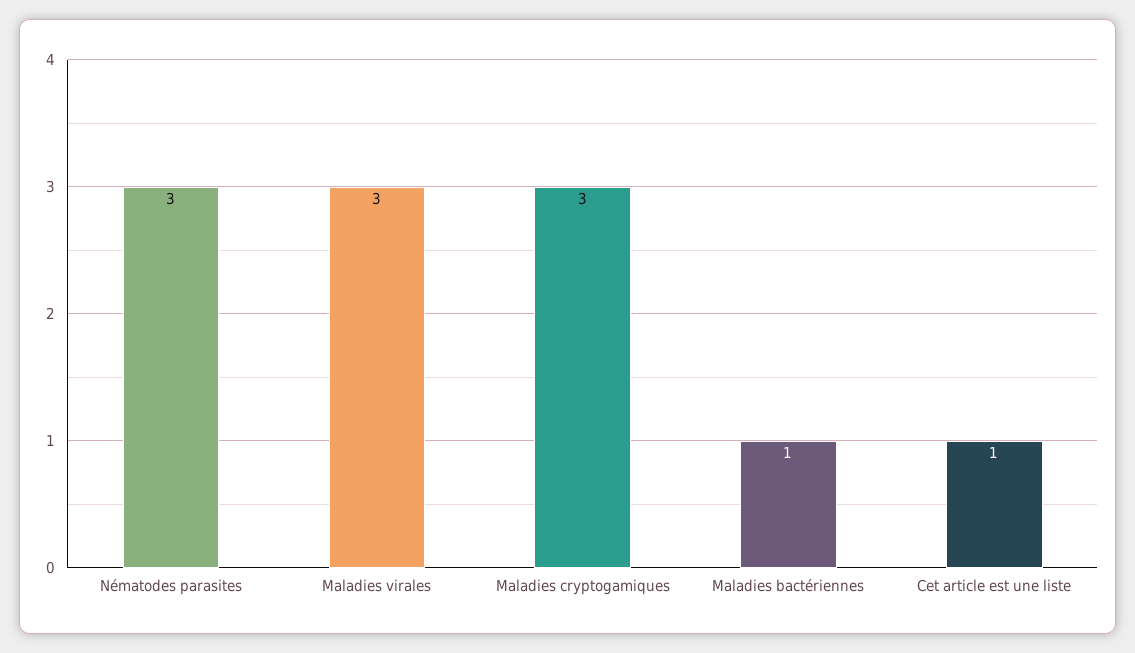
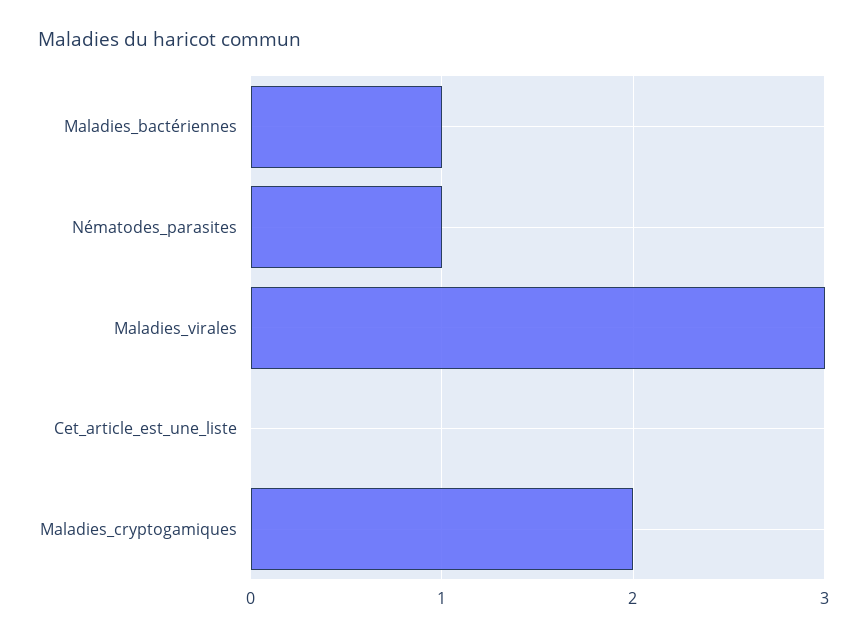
Nématodes parasites: 3 -> 1
Maladies cryptogamiques: 3 -> 2
Cet article est une liste: 1 -> 0

